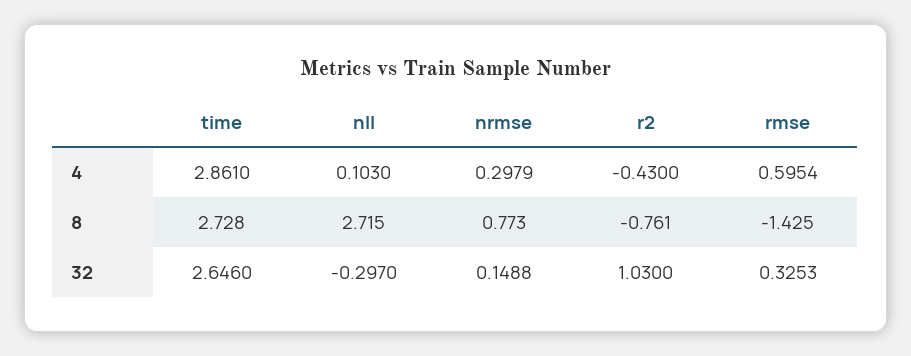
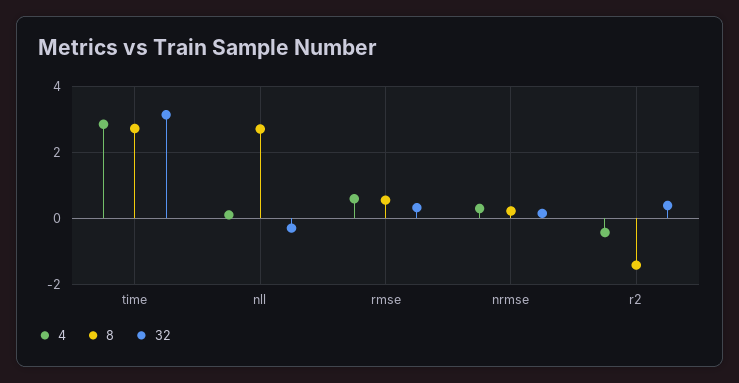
8, nrmse: 0.773 -> 0.2
8, r2: -0.761 -> -1.4
8, rmse: -1.425 -> 0.6
32, time: 2.646 -> 3.2
32, r2: 1.03 -> 0.4

